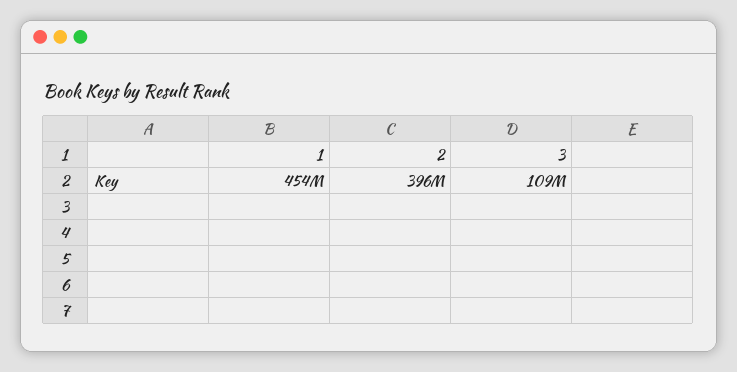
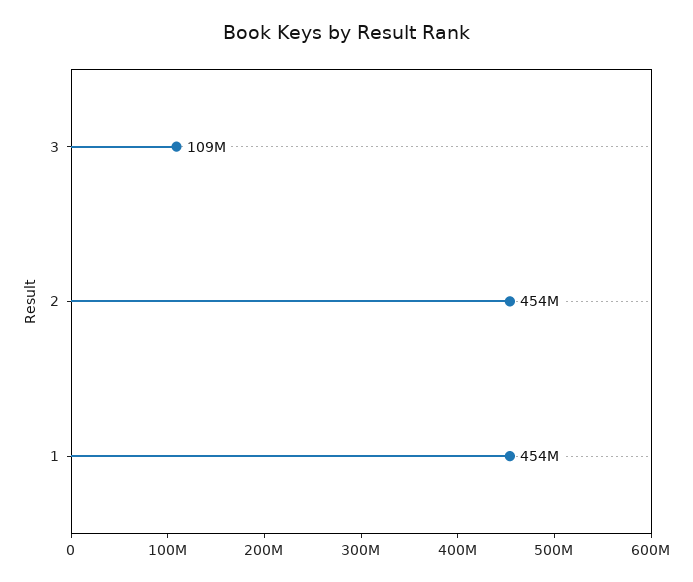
2: 396000000 -> 454000000

